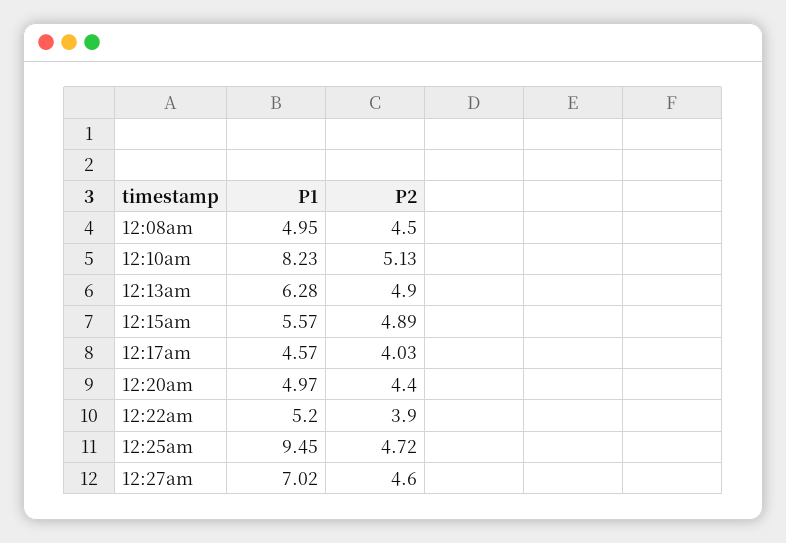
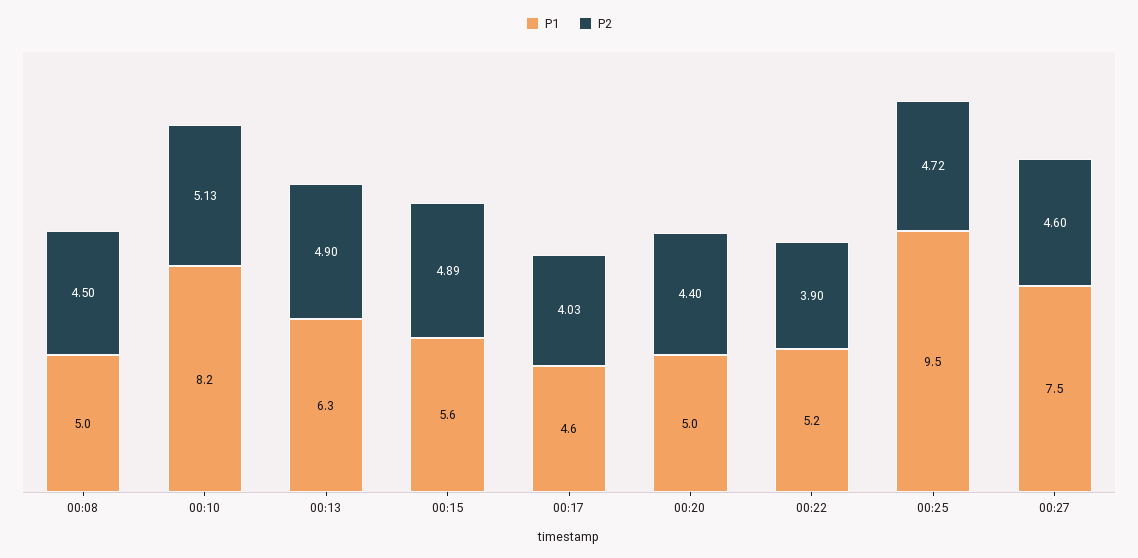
P1, 12:27am: 7.02 -> 7.5

